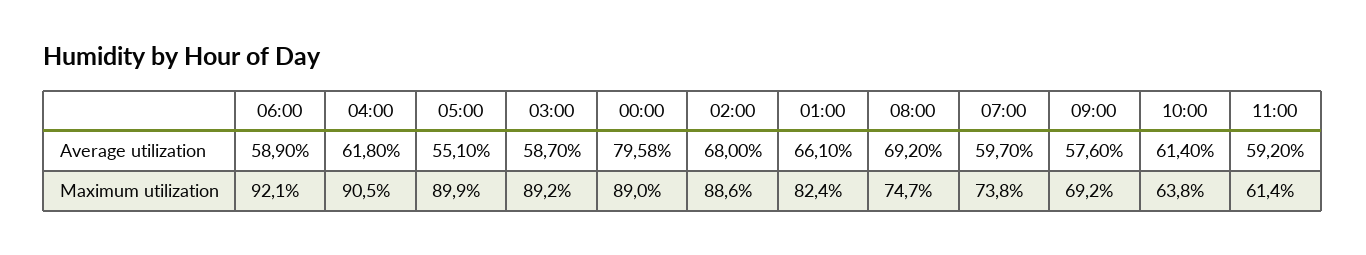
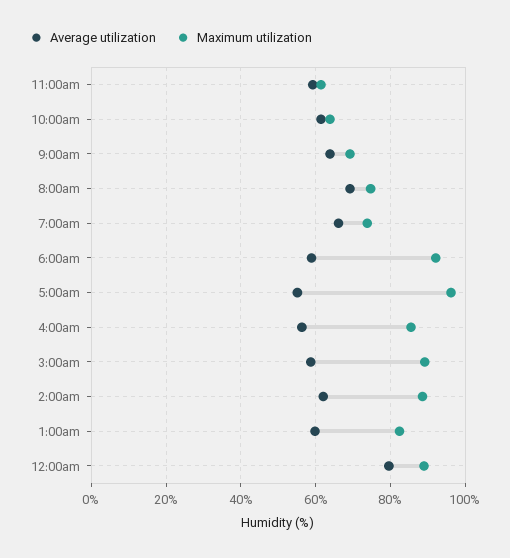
Average utilization, 04:00: 61.8 -> 56
Average utilization, 02:00: 68 -> 62
Average utilization, 01:00: 66.1 -> 60
Average utilization, 07:00: 59.7 -> 66
Average utilization, 09:00: 57.6 -> 64
Maximum utilization, 04:00: 90.5 -> 86
Maximum utilization, 05:00: 89.9 -> 96

